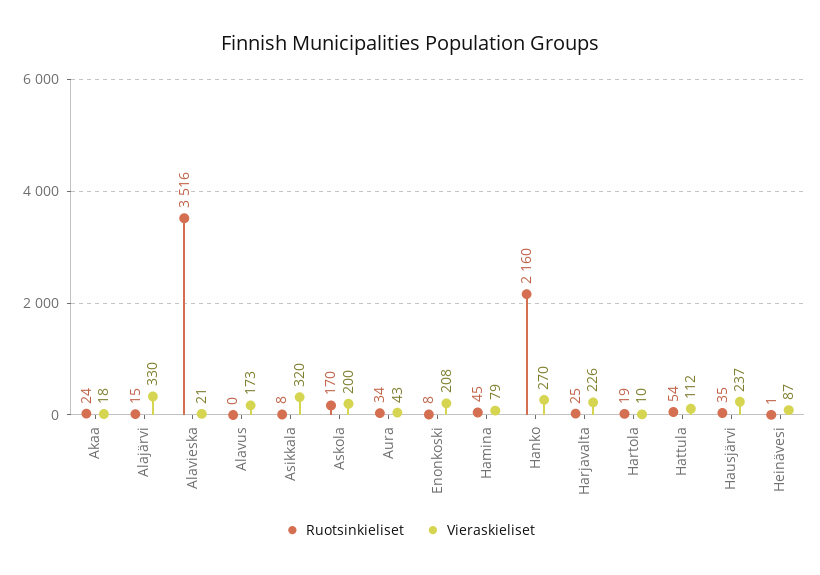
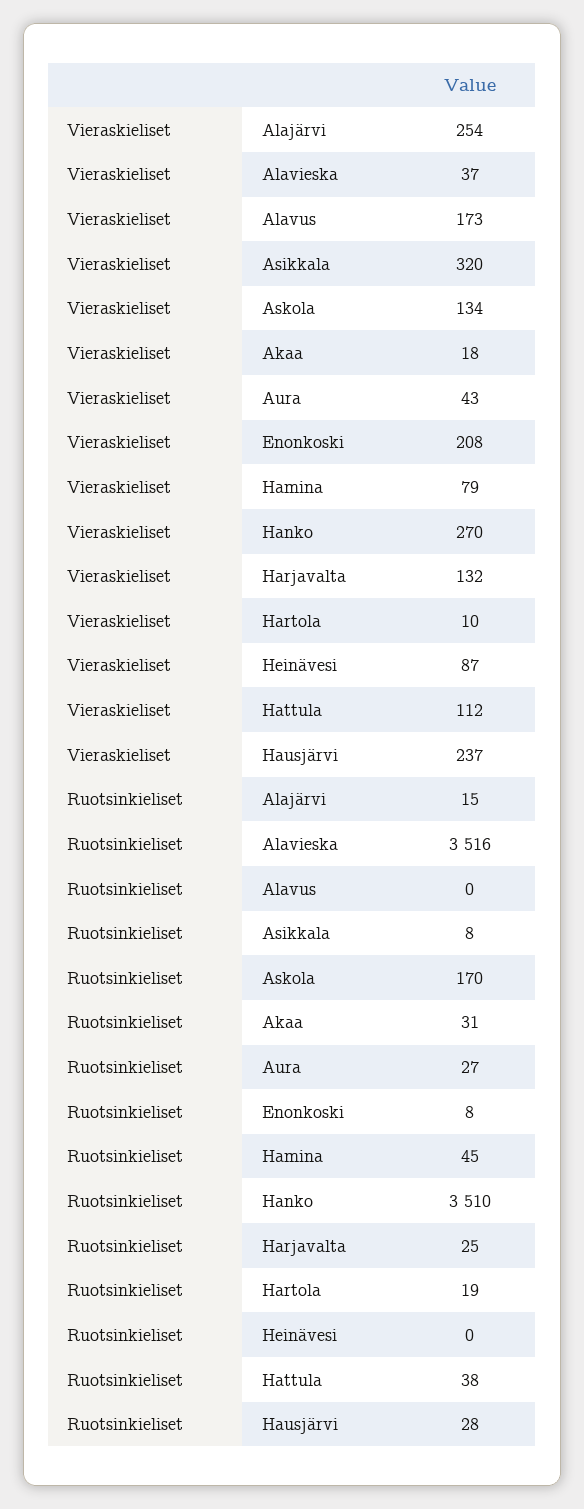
Ruotsinkieliset, Akaa: 24 -> 31
Vieraskieliset, Alajärvi: 330 -> 254
Vieraskieliset, Alavieska: 21 -> 37
Vieraskieliset, Askola: 200 -> 134
Ruotsinkieliset, Aura: 34 -> 27
Ruotsinkieliset, Hanko: 2160 -> 3510
Vieraskieliset, Harjavalta: 226 -> 132
Ruotsinkieliset, Hattula: 54 -> 38
Ruotsinkieliset, Hausjärvi: 35 -> 28
Ruotsinkieliset, Heinävesi: 1 -> 0

